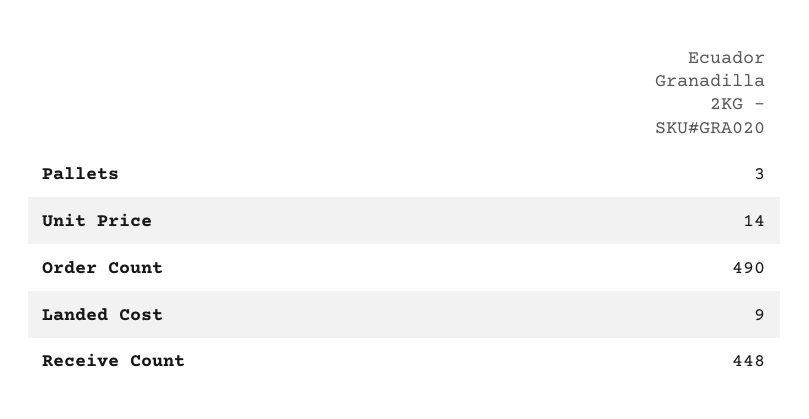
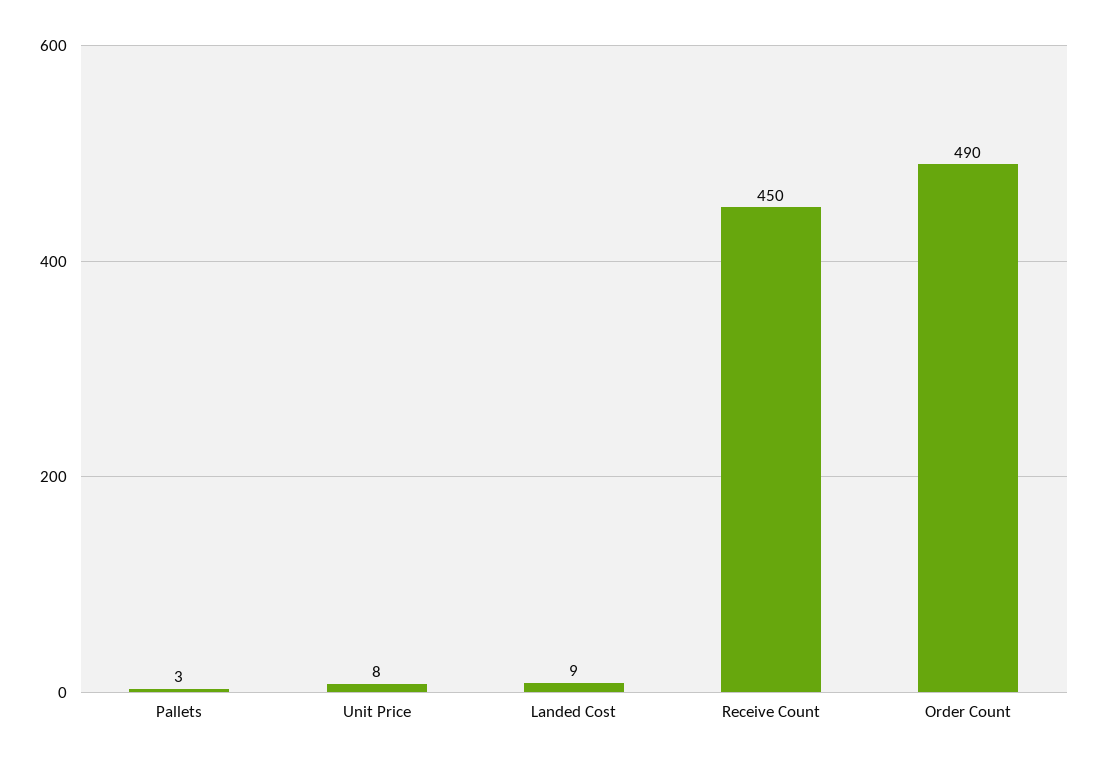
Unit Price: 14 -> 8
Receive Count: 448 -> 450

